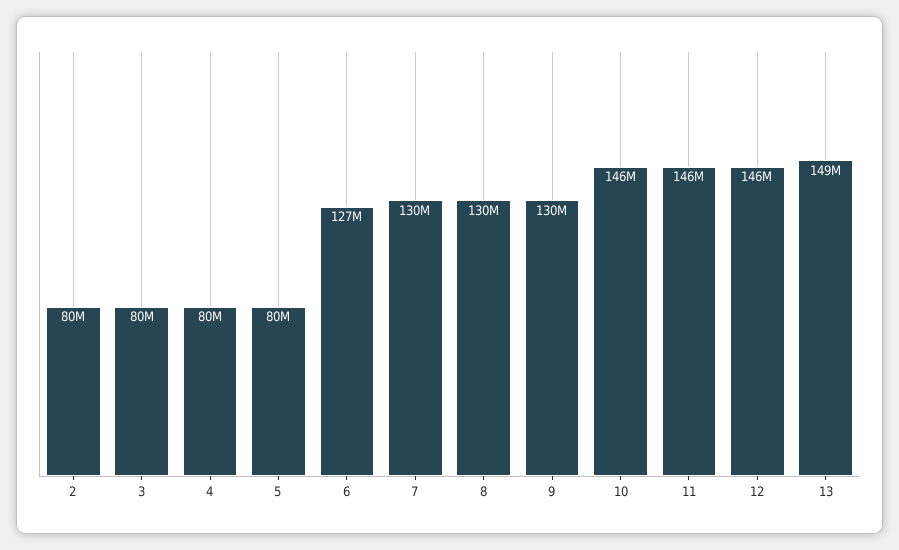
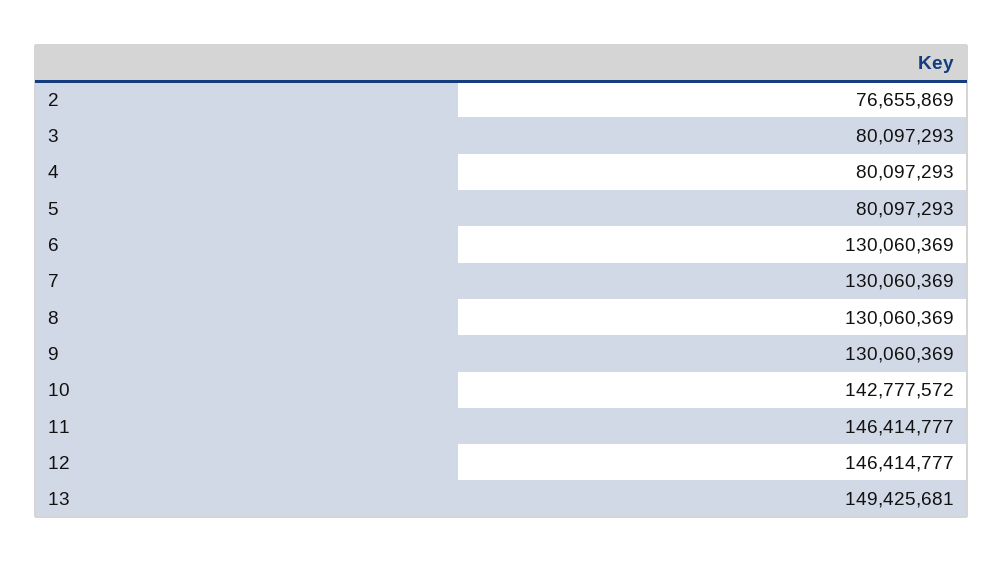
2: 80000000 -> 76655869
6: 127000000 -> 130060369
10: 146000000 -> 142777572

